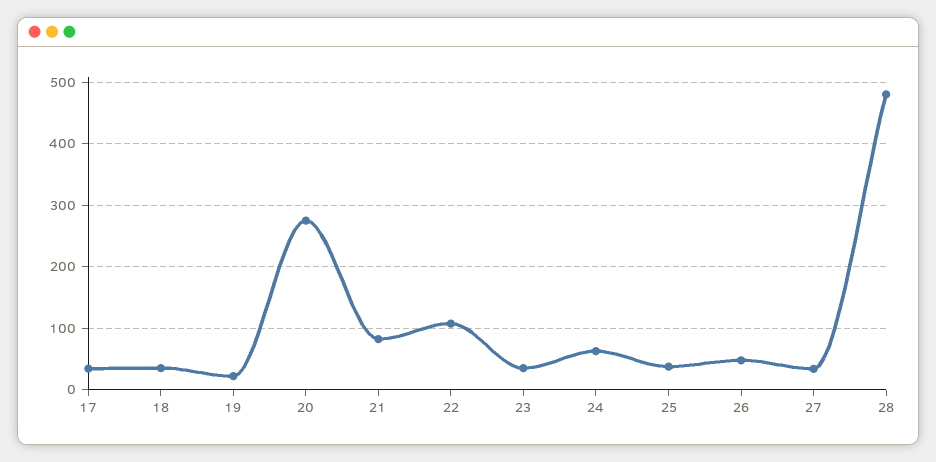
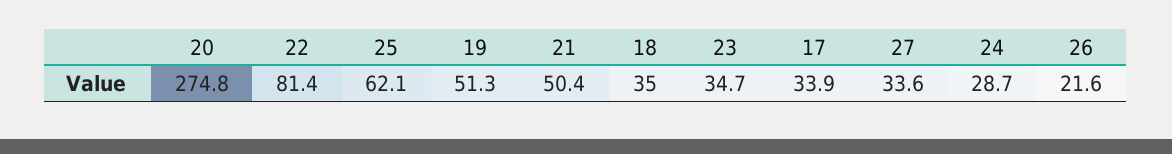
19: 20 -> 51.3
21: 80 -> 50.4
22: 110 -> 81.4
24: 60 -> 28.7
25: 40 -> 62.1
26: 50 -> 21.6
28: 480 -> none

